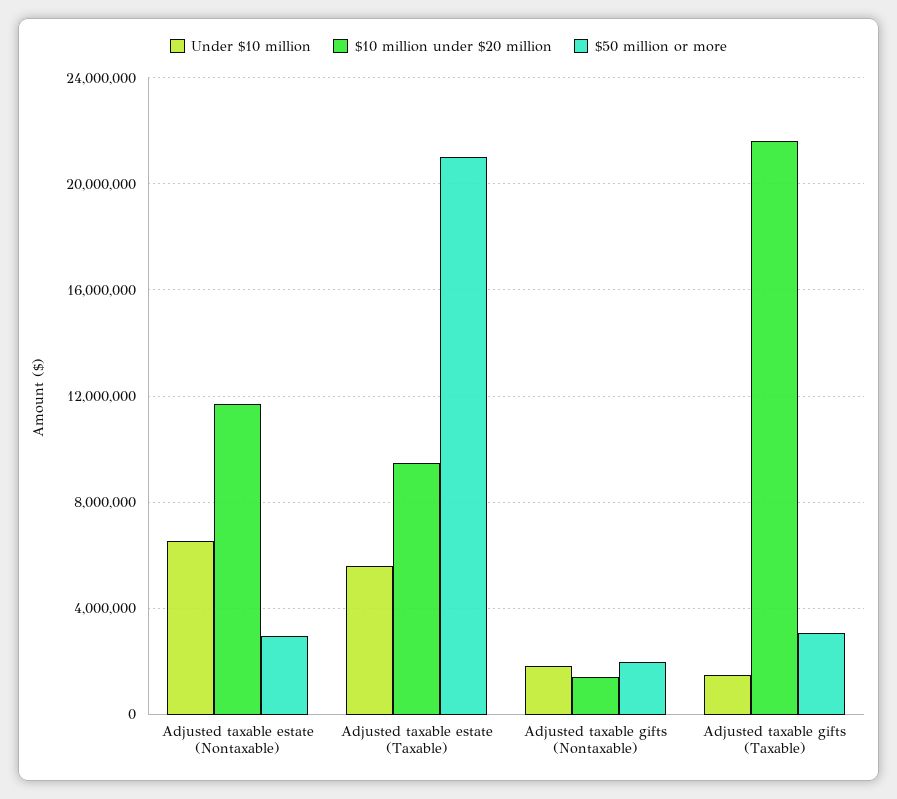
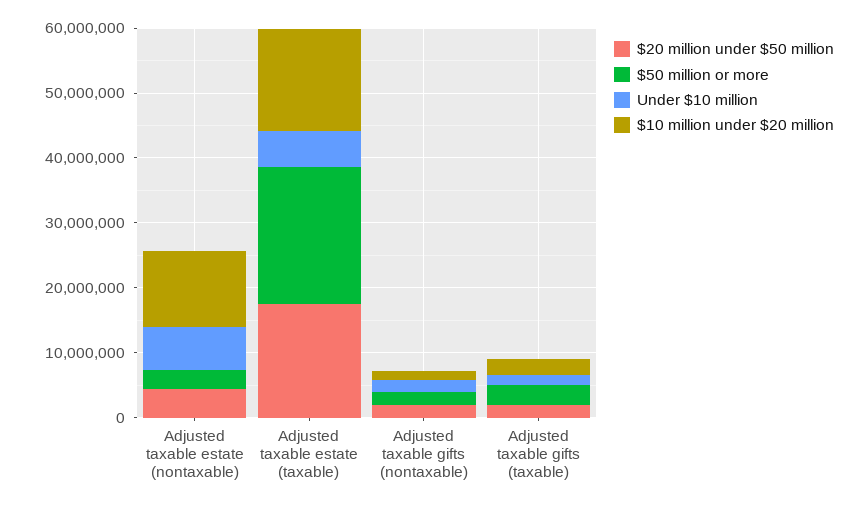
$10 million under $20 million, Adjusted taxable estate (Taxable): 9500000 -> 16000000
$10 million under $20 million, Adjusted taxable gifts (Taxable): 21500000 -> 2000000
$20 million under $50 million, Adjusted taxable estate (Nontaxable): none -> 4000000
$20 million under $50 million, Adjusted taxable estate (Taxable): none -> 18000000
$20 million under $50 million, Adjusted taxable gifts (Nontaxable): none -> 2000000
$20 million under $50 million, Adjusted taxable gifts (Taxable): none -> 2000000

